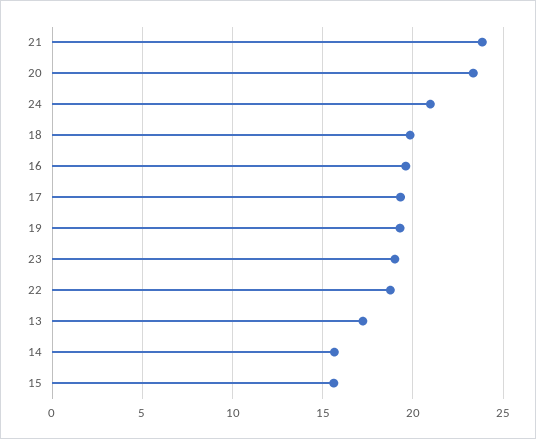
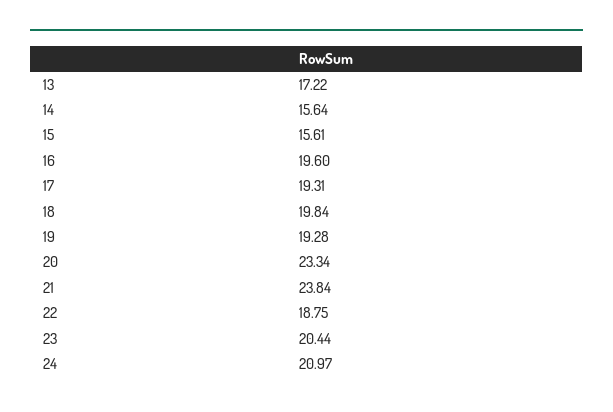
23: 19 -> 20.44

